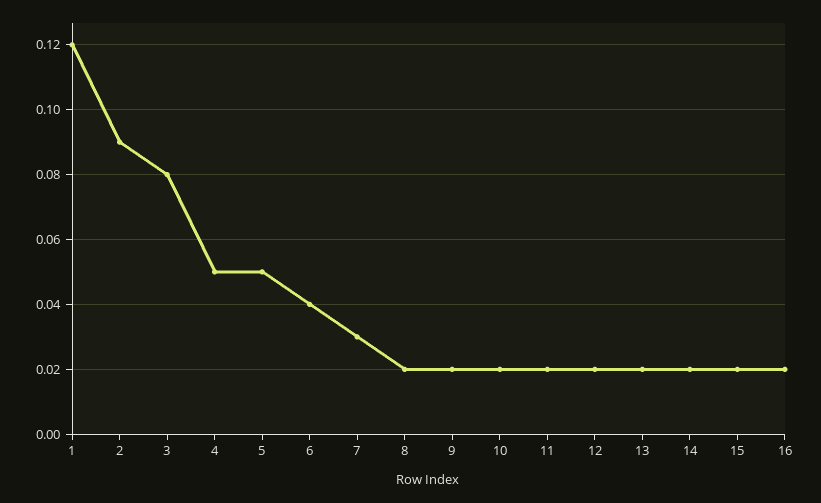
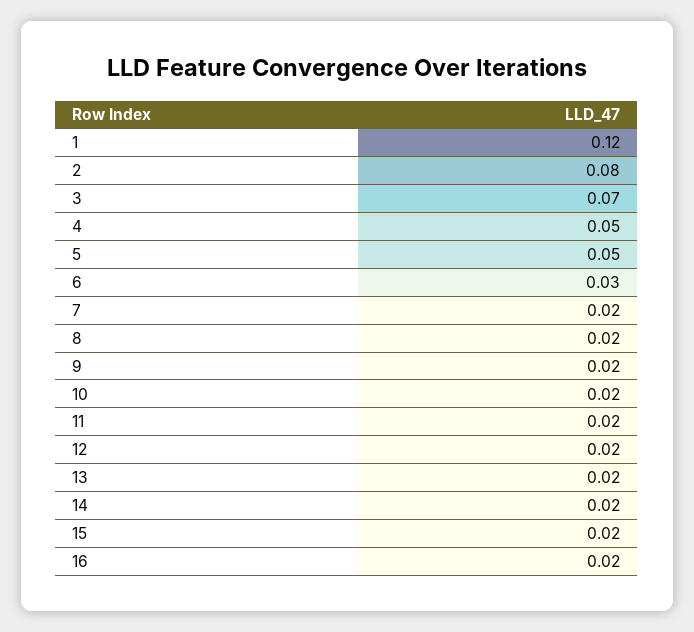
2: 0.09 -> 0.08
3: 0.08 -> 0.07
6: 0.04 -> 0.03
7: 0.03 -> 0.02

